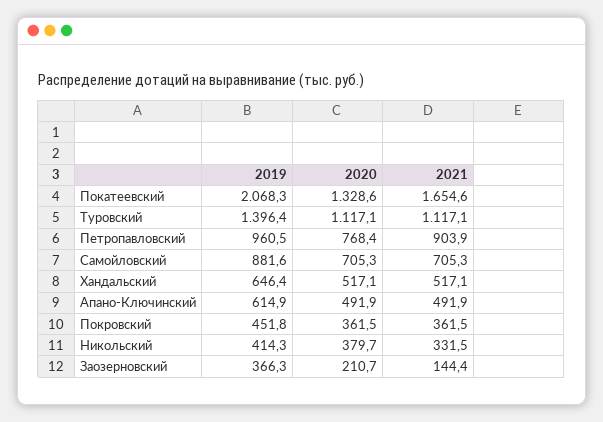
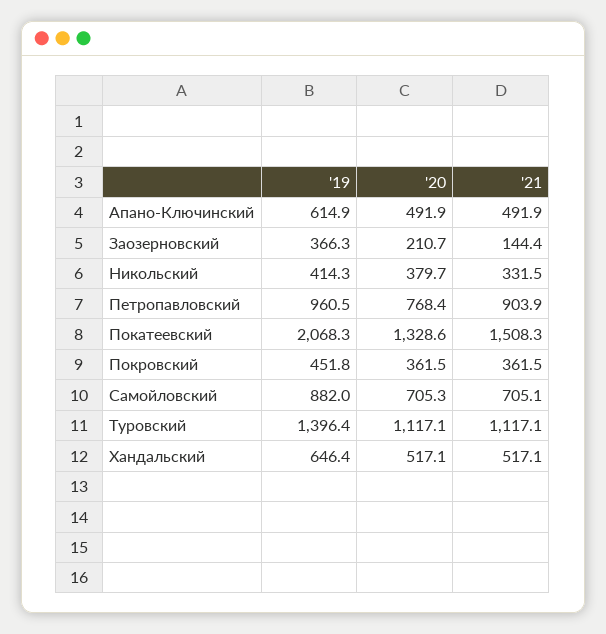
2021, Покатеевский: 1654.6 -> 1508.3
2019, Самойловский: 881.6 -> 882
2021, Самойловский: 705.3 -> 705.1

